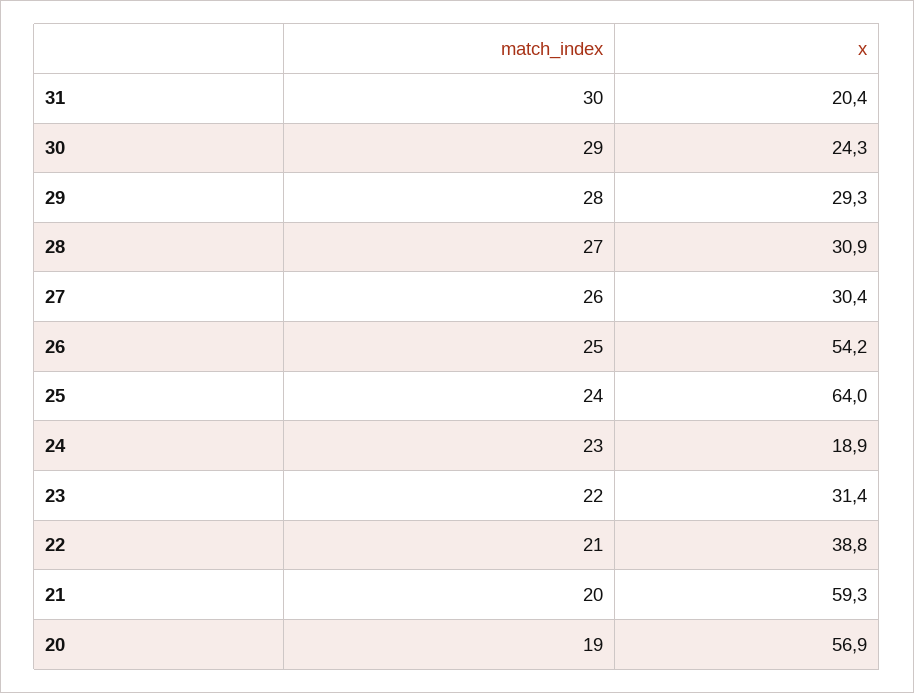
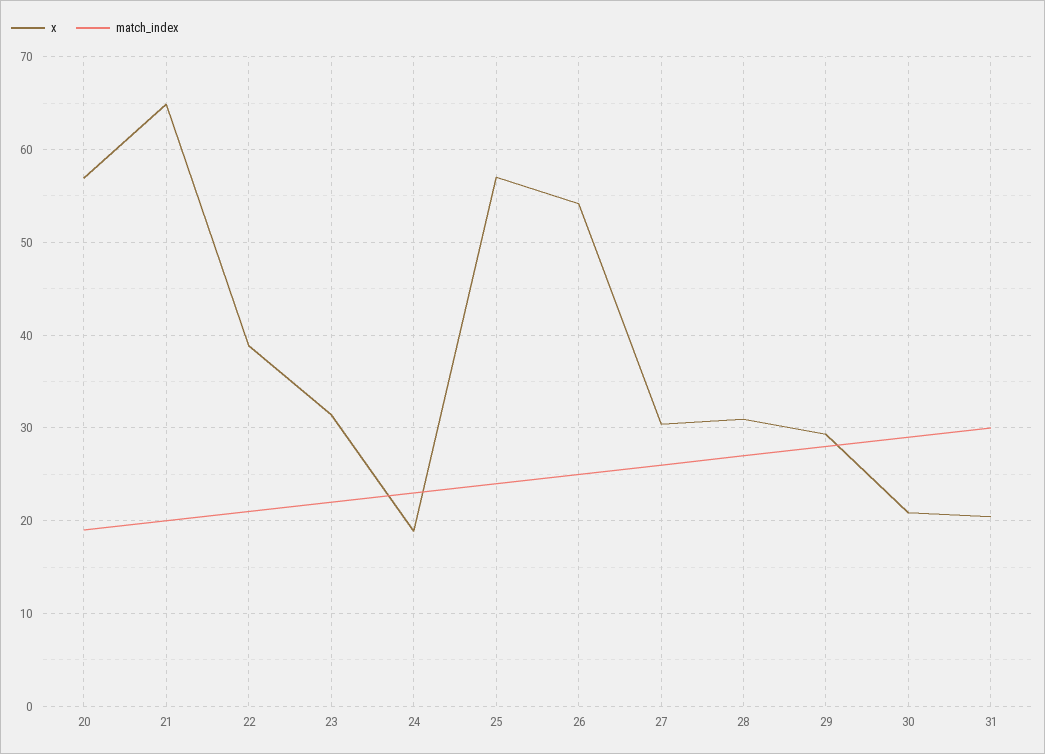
x, 30: 24.3 -> 21
x, 25: 64 -> 57
x, 21: 59.3 -> 65

